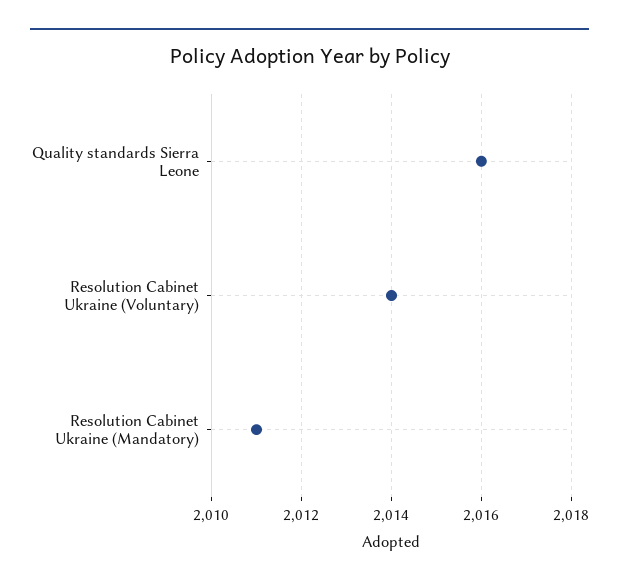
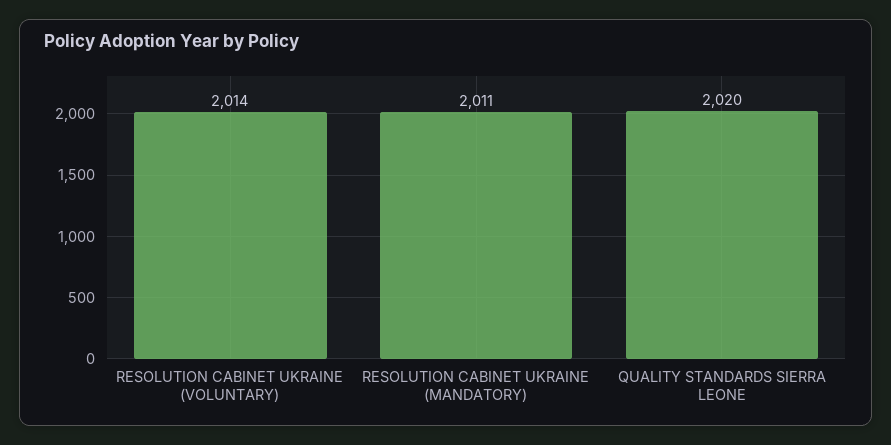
Quality standards Sierra Leone: 2016 -> 2020

